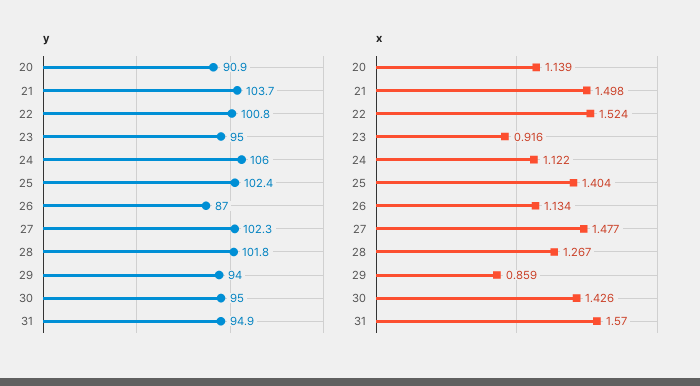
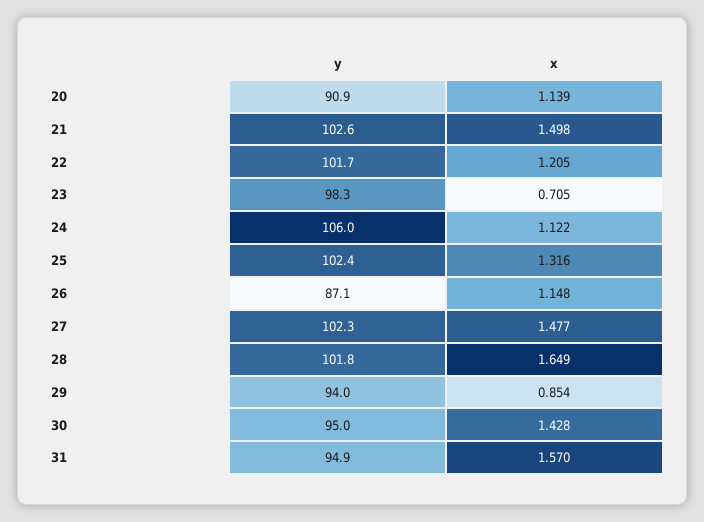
y, 21: 103.7 -> 102.6
y, 22: 100.8 -> 101.7
y, 23: 95 -> 98.3
y, 26: 87 -> 87.1
x, 22: 1.524 -> 1.205
x, 23: 0.916 -> 0.705
x, 25: 1.404 -> 1.316
x, 26: 1.134 -> 1.148
x, 28: 1.267 -> 1.649
x, 29: 0.859 -> 0.854
x, 30: 1.426 -> 1.428

